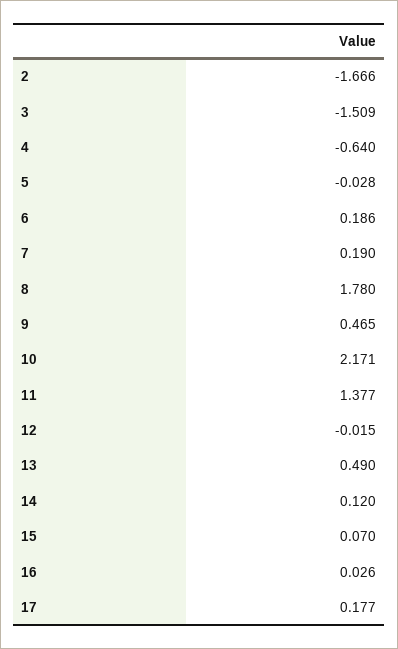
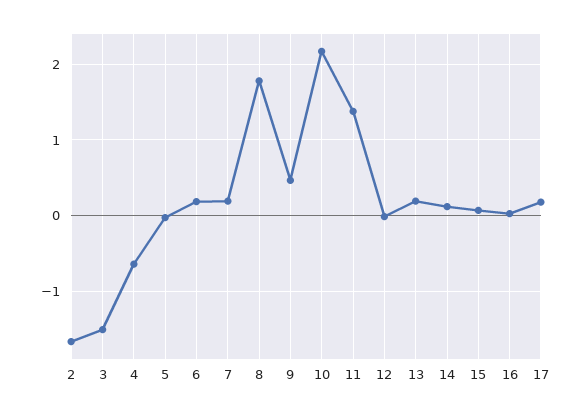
13: 0.49 -> 0.2

